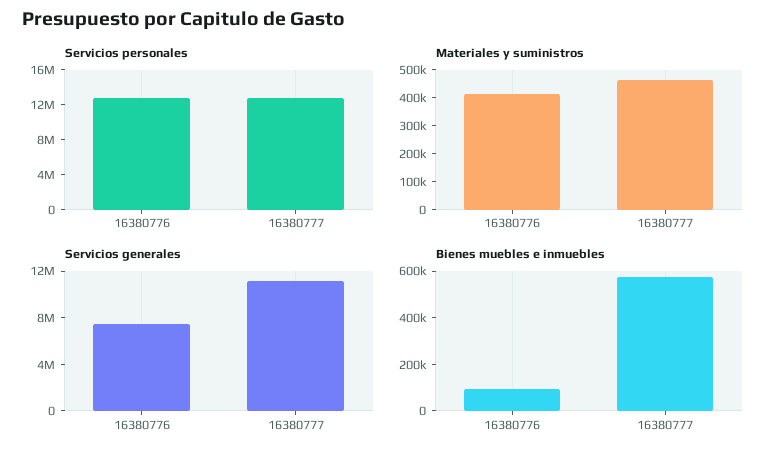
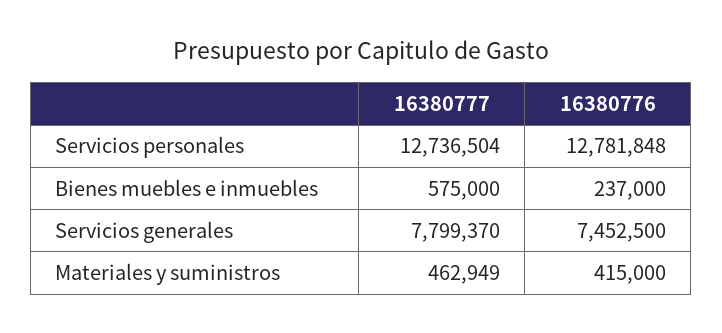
Servicios generales, 16380777: 11000000 -> 7799370
Bienes muebles e inmuebles, 16380776: 100000 -> 237000

